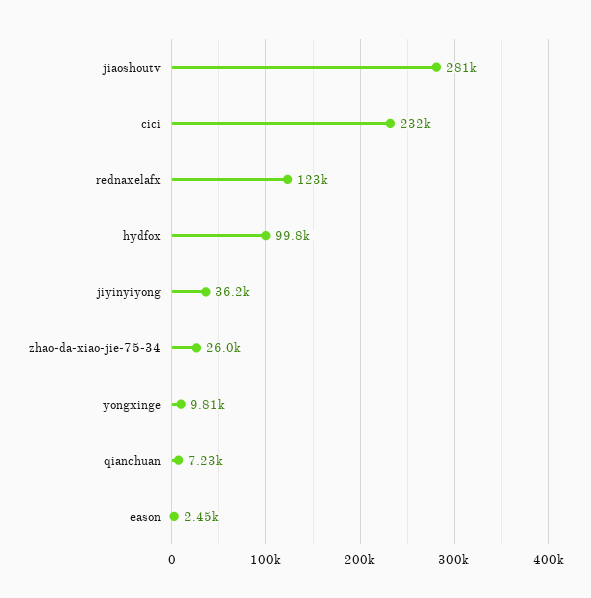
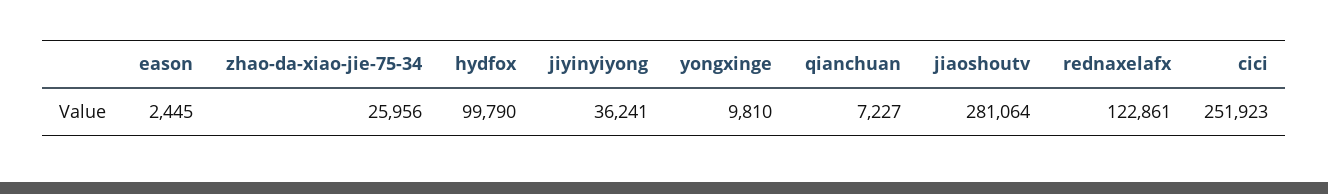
cici: 232000 -> 251923

